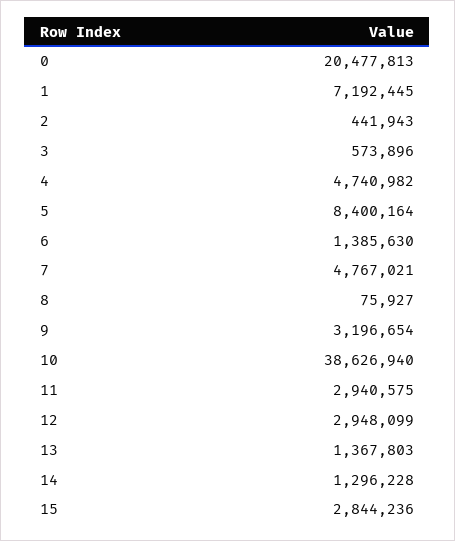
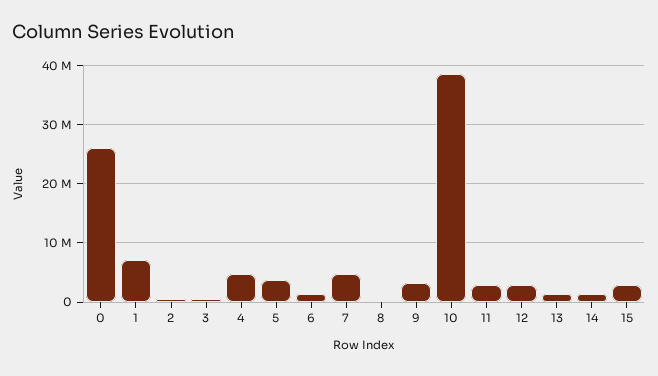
0: 20477813 -> 26000000
5: 8400164 -> 4000000

